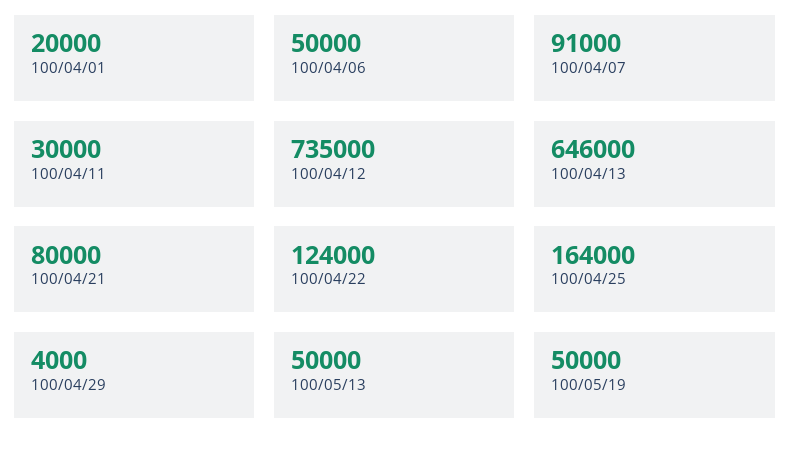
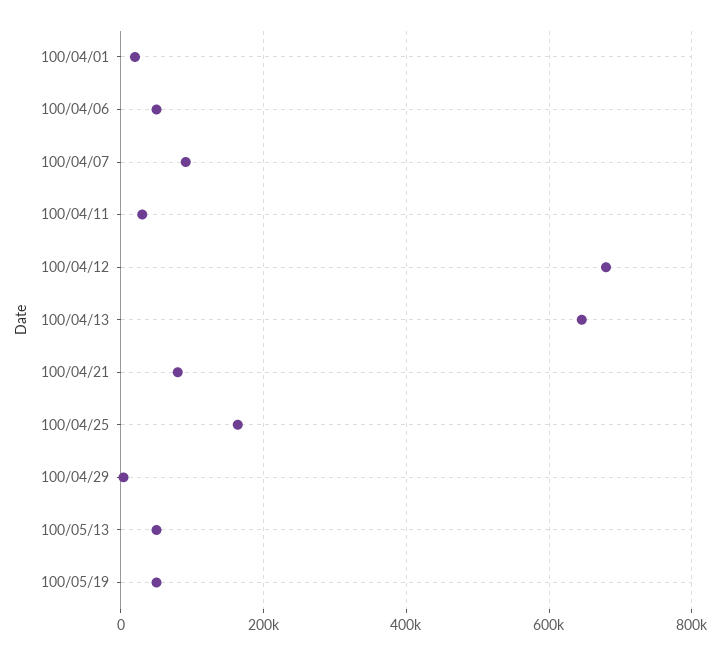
100/04/12: 735000 -> 680000
100/04/22: 124000 -> none

